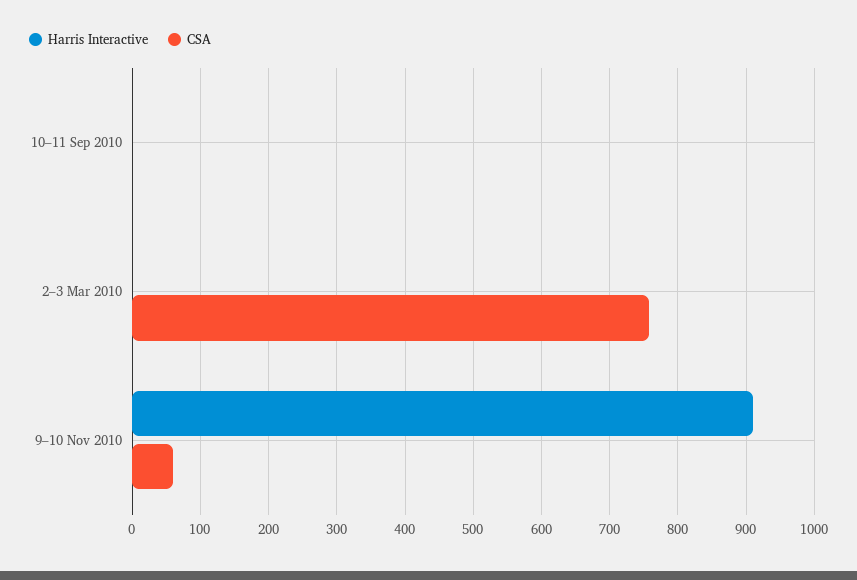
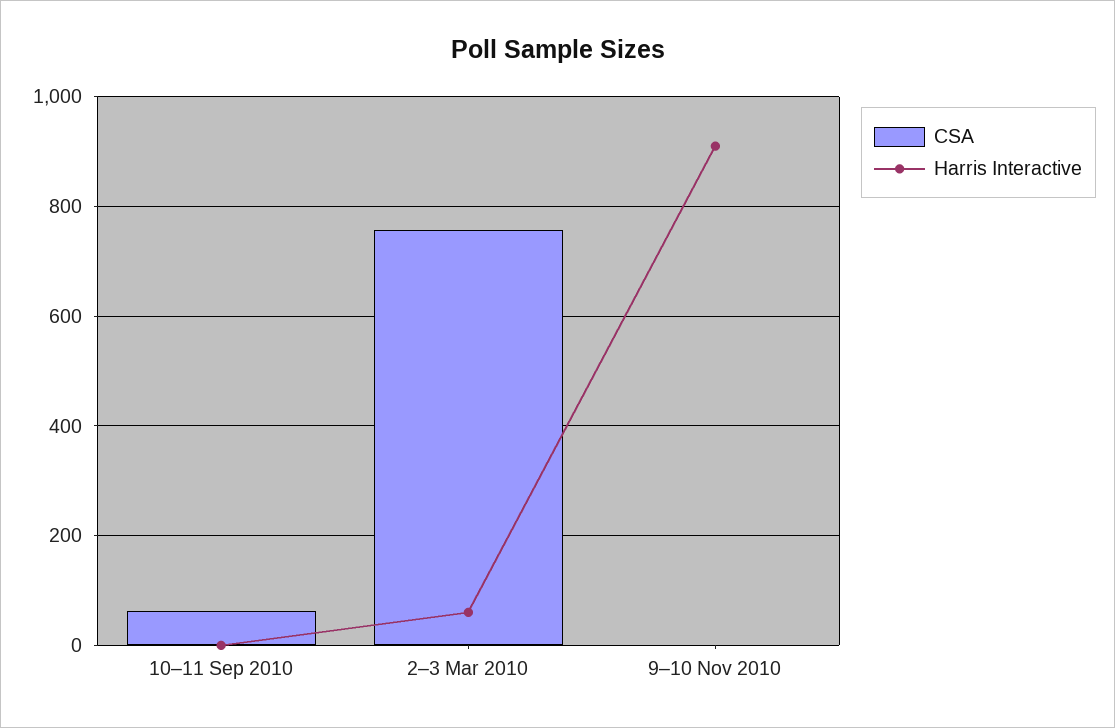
CSA, 10–11 Sep 2010: 0 -> 60
Harris Interactive, 2–3 Mar 2010: 0 -> 60
CSA, 9–10 Nov 2010: 60 -> 0

